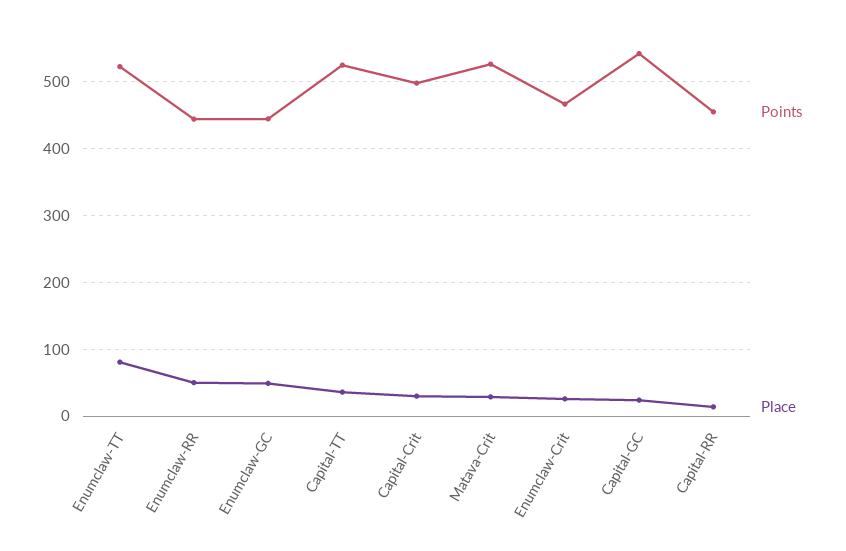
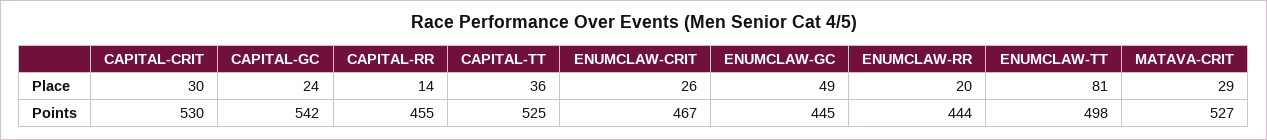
Points, Enumclaw-TT: 520 -> 498
Place, Enumclaw-RR: 50 -> 20
Points, Capital-Crit: 500 -> 530

